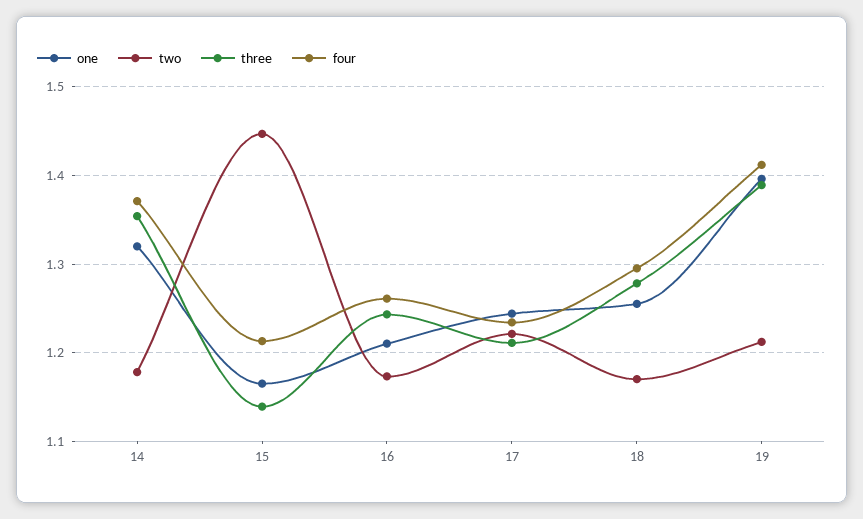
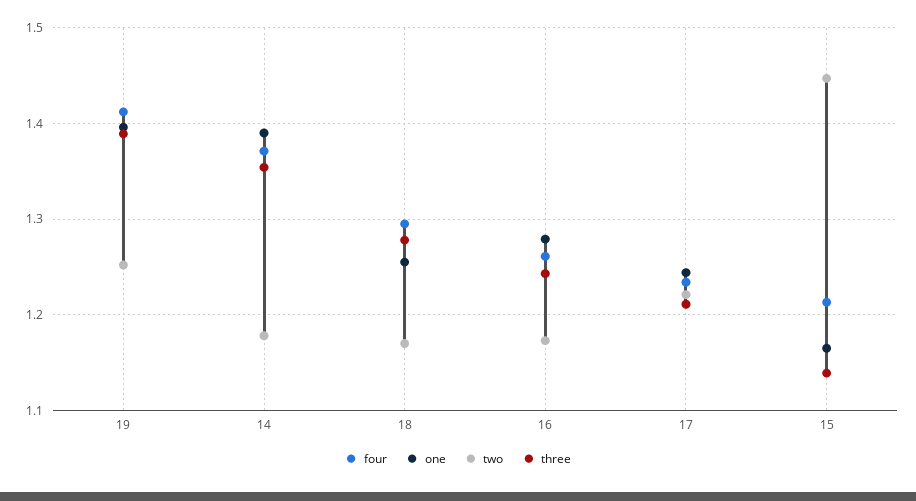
one, 14: 1.32 -> 1.39
one, 16: 1.21 -> 1.28
two, 19: 1.21 -> 1.25

